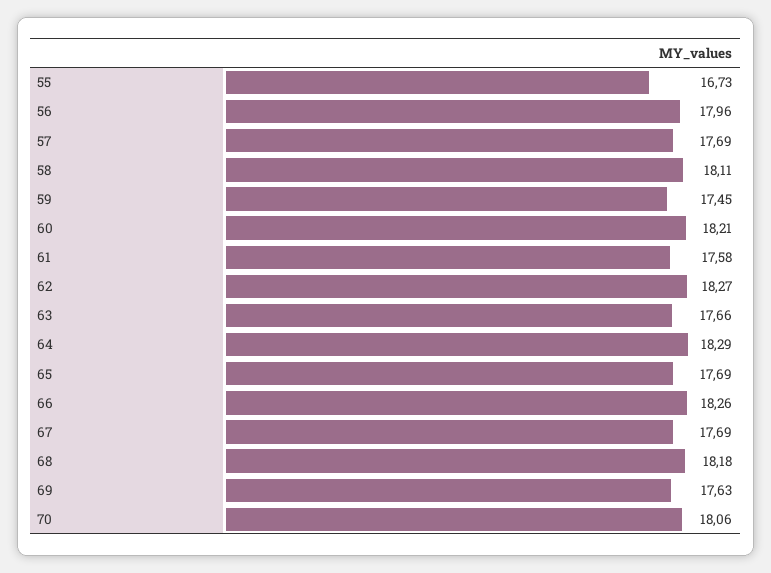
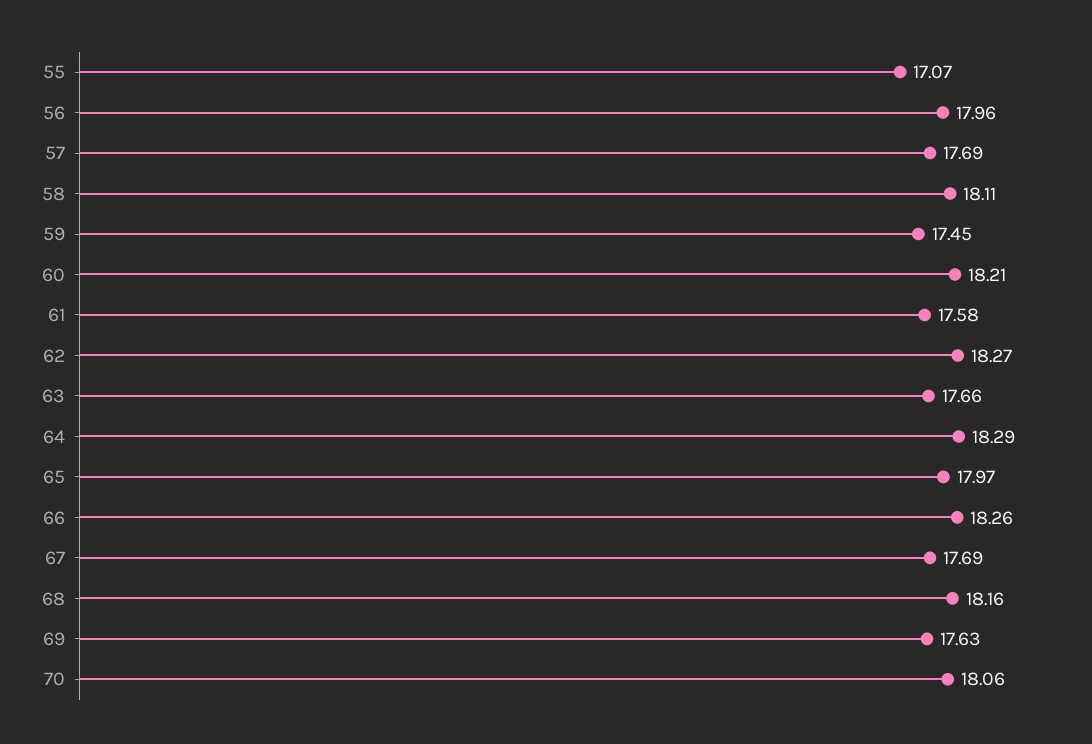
55: 16.73 -> 17.07
65: 17.69 -> 17.97
68: 18.18 -> 18.16

